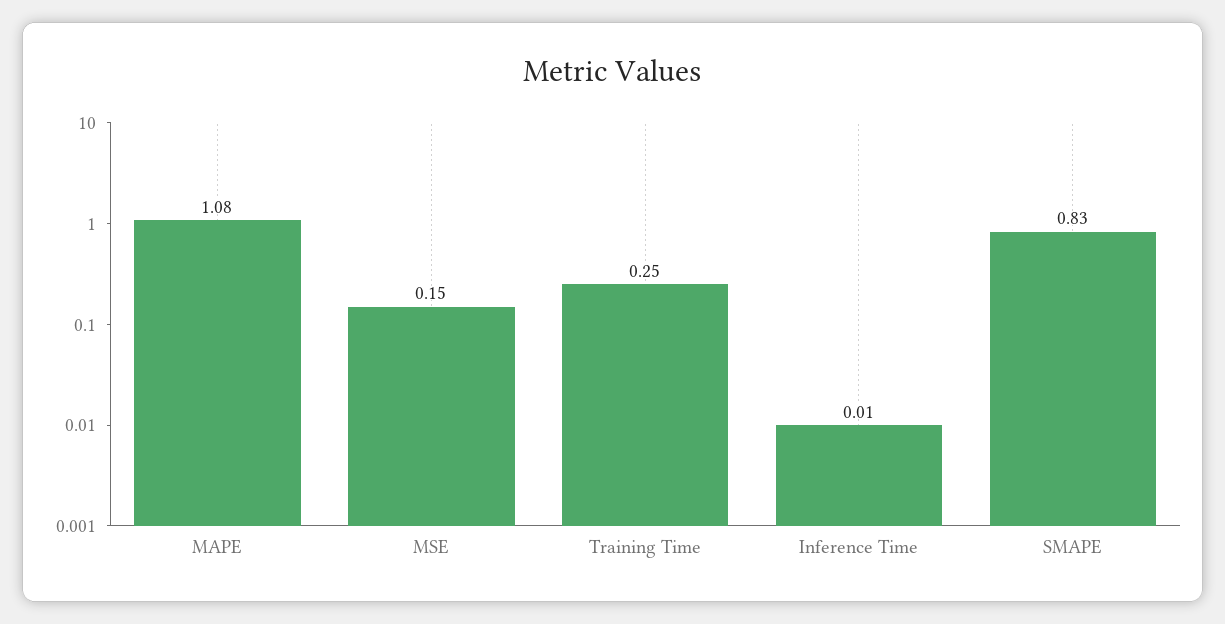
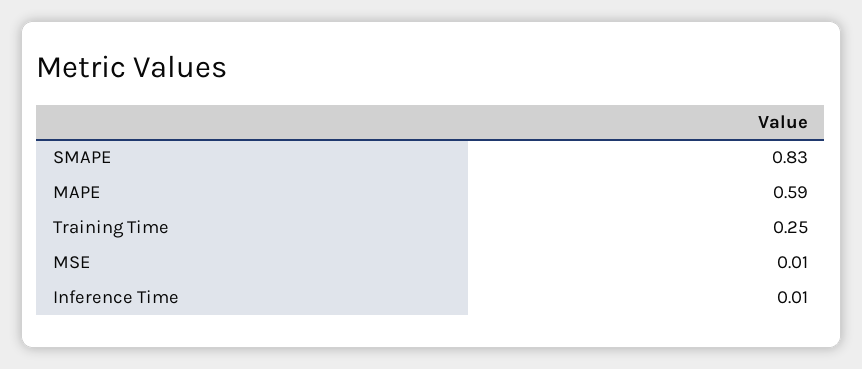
MAPE: 1.08 -> 0.59
MSE: 0.15 -> 0.01

